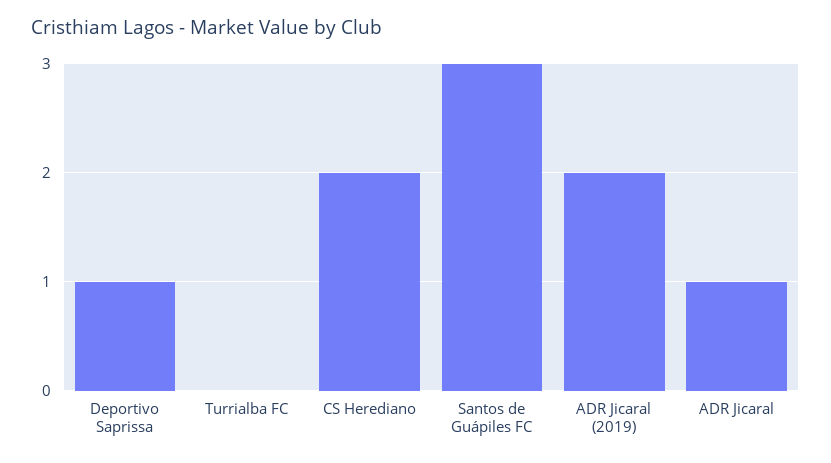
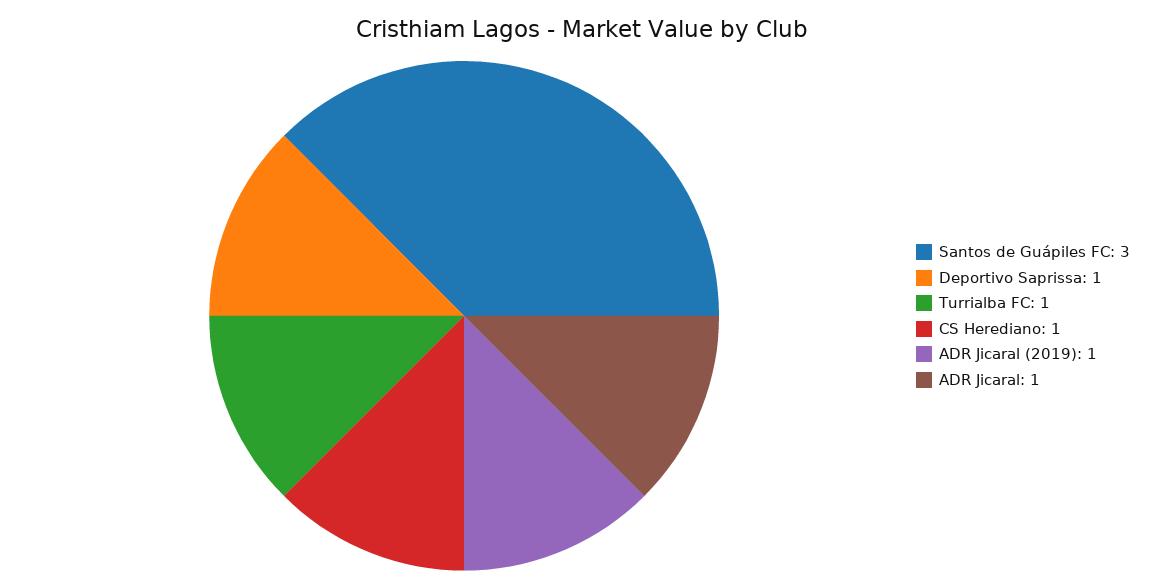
Turrialba FC: 0 -> 1
CS Herediano: 2 -> 1
ADR Jicaral (2019): 2 -> 1

